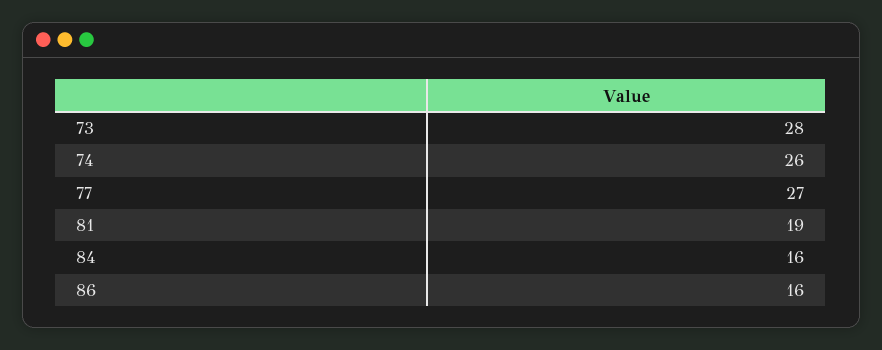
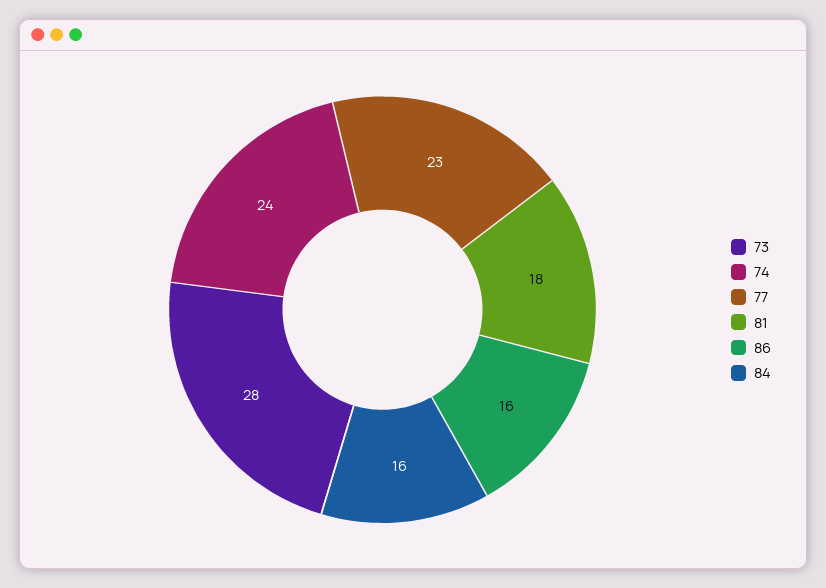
74: 26 -> 24
77: 27 -> 23
81: 19 -> 18

